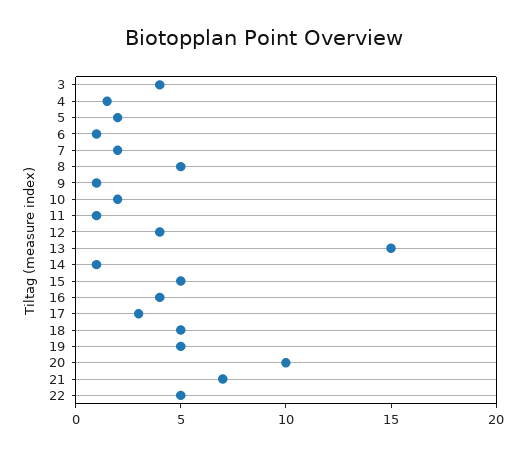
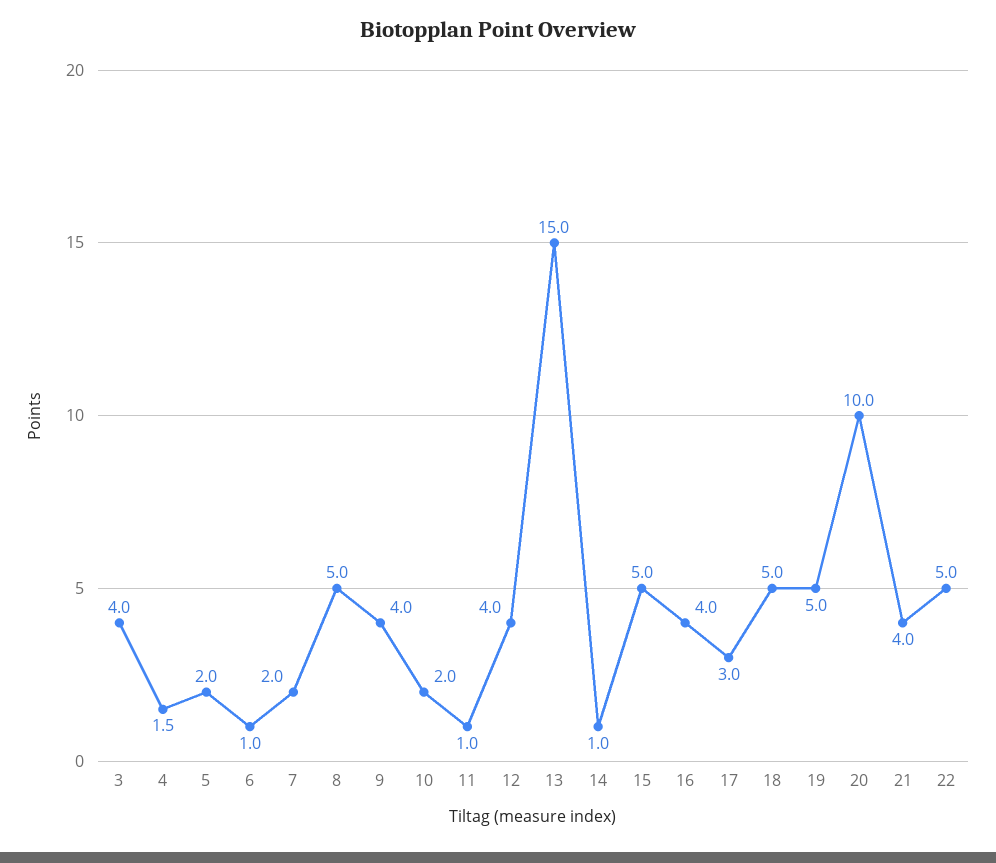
9: 1 -> 4
21: 7 -> 4

